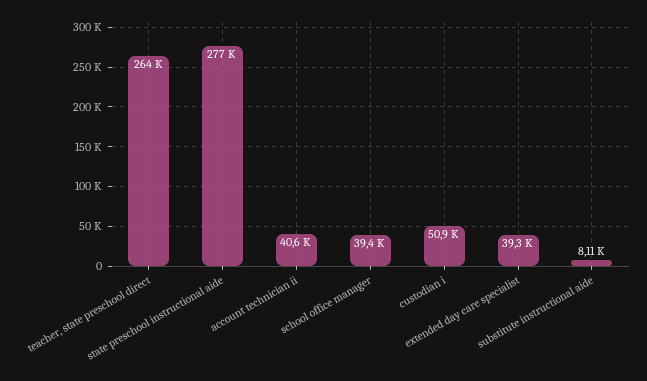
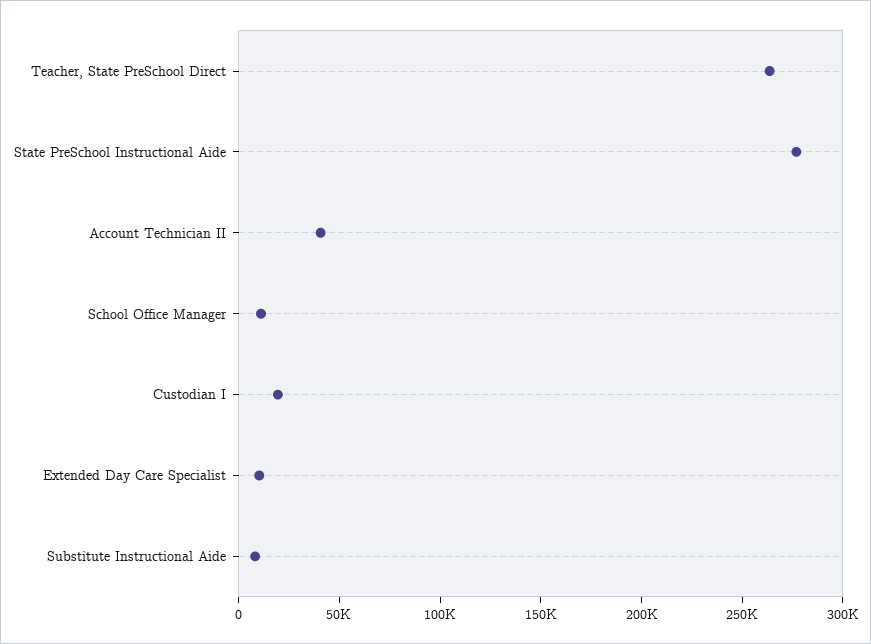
school office manager: 39400 -> 10000
custodian i: 50900 -> 20000
extended day care specialist: 39300 -> 10000

